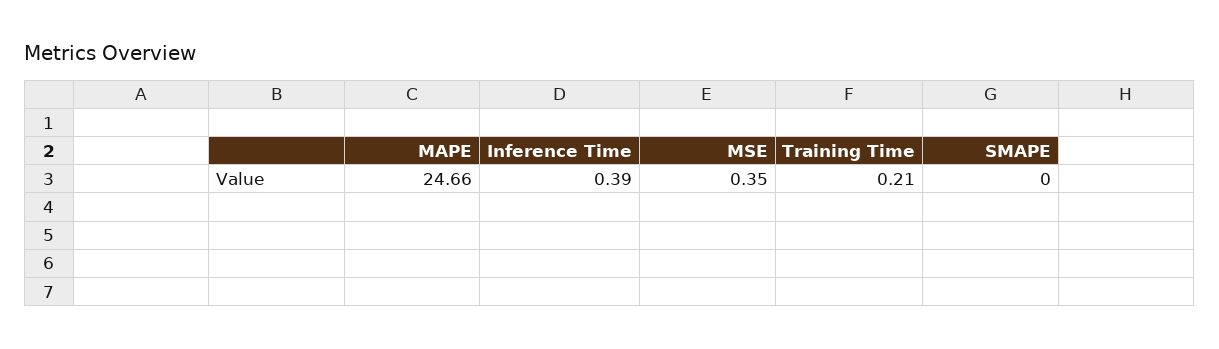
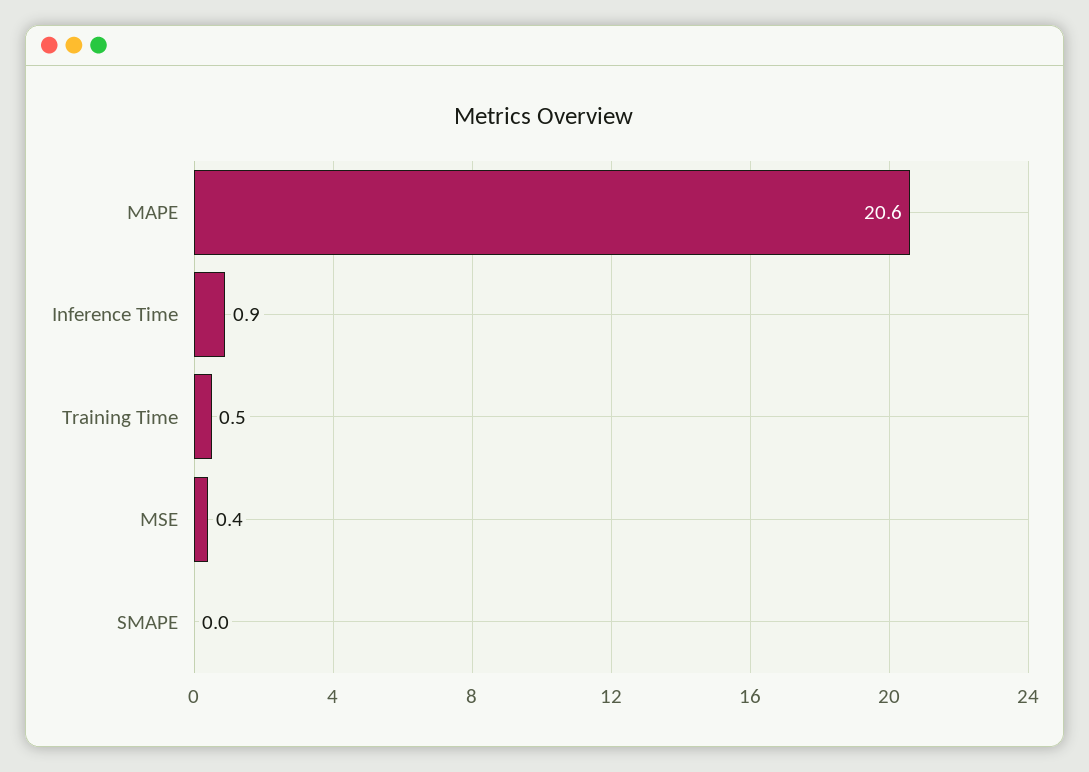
MAPE: 24.66 -> 20.6
Inference Time: 0.39 -> 0.9
Training Time: 0.21 -> 0.5

